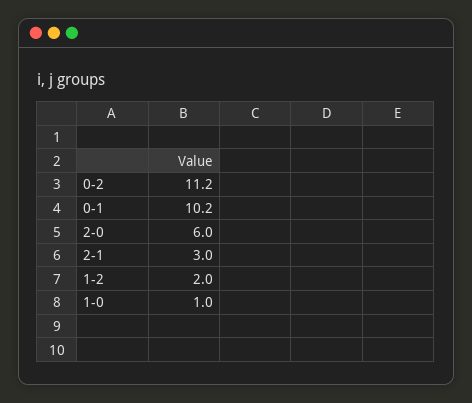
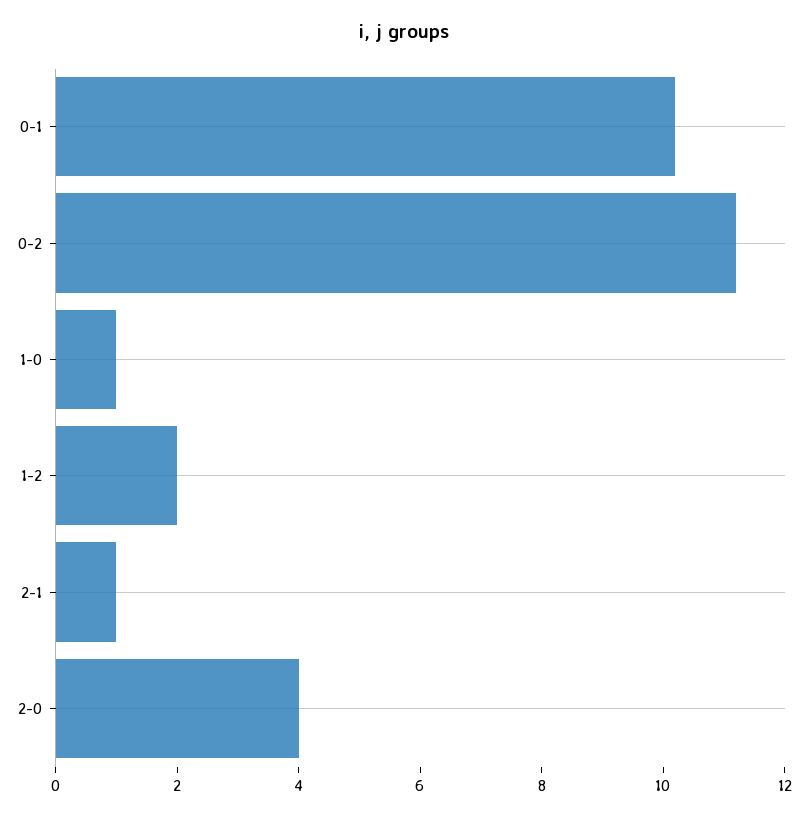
2-0: 6 -> 4
2-1: 3 -> 1

